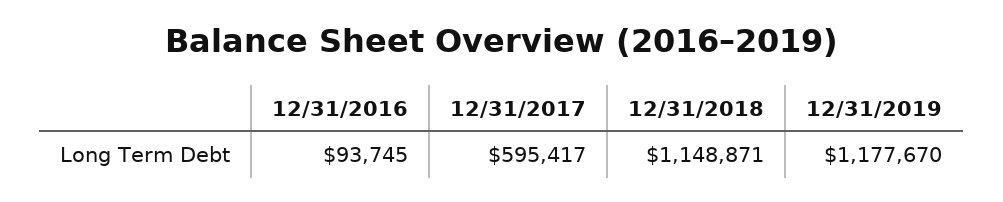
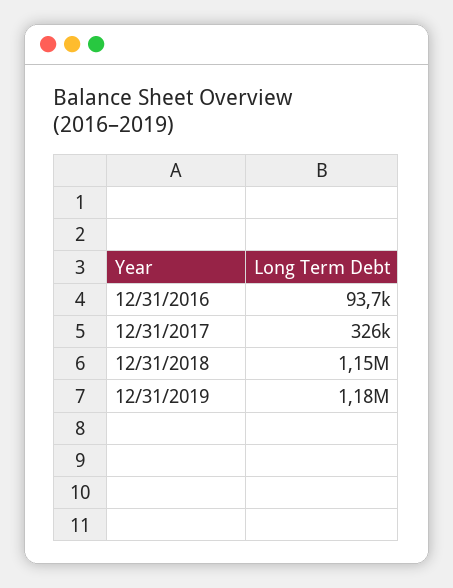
12/31/2017: 595417 -> 326000

